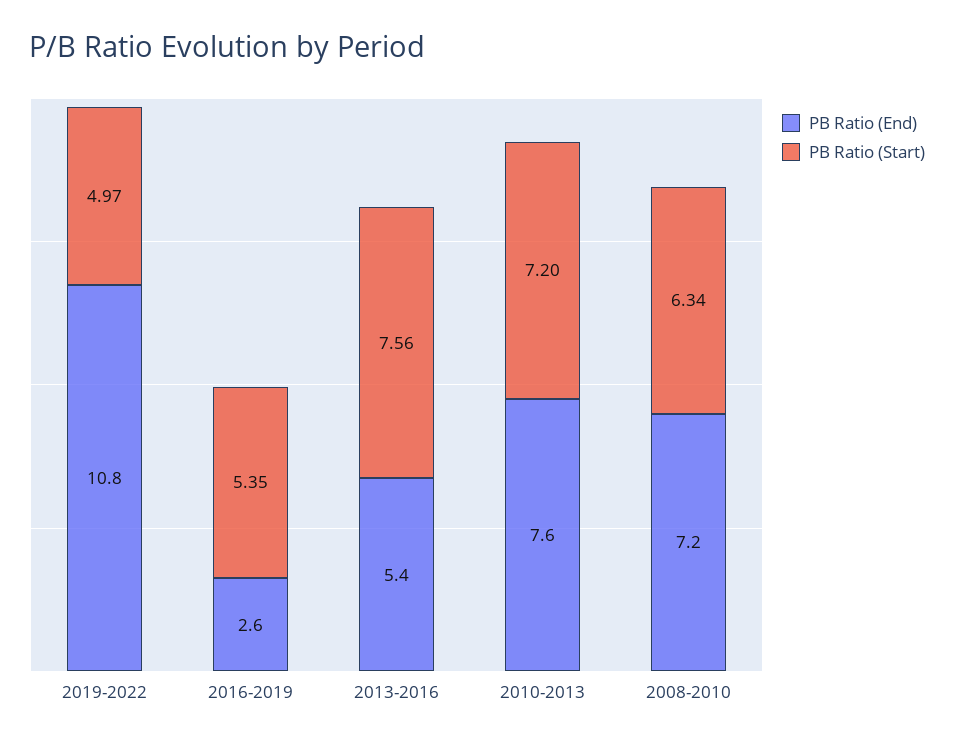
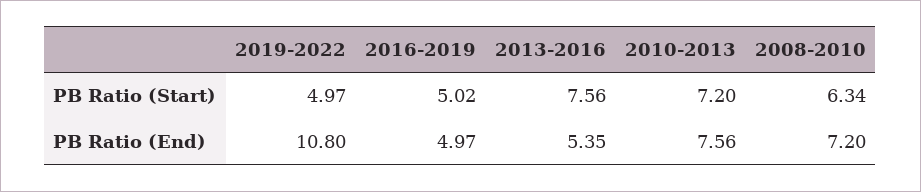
PB Ratio (End), 2016-2019: 2.6 -> 4.97
PB Ratio (Start), 2016-2019: 5.35 -> 5.02

